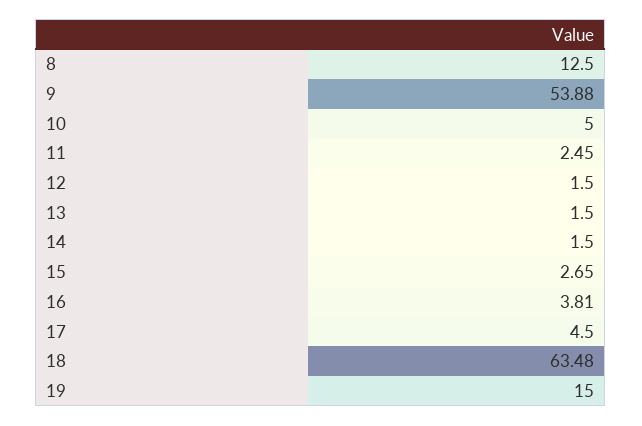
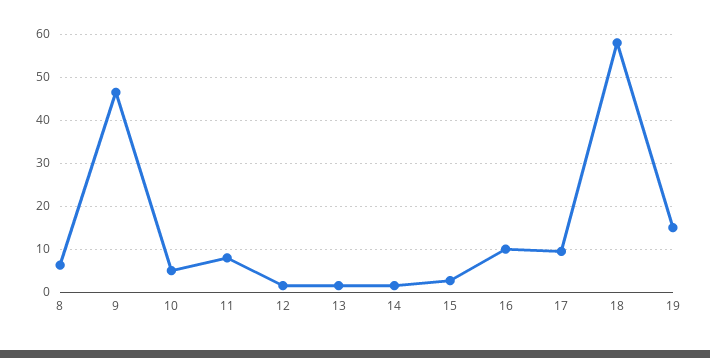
8: 12.5 -> 6
9: 53.88 -> 46
11: 2.45 -> 8
16: 3.81 -> 10
17: 4.5 -> 10
18: 63.48 -> 58

